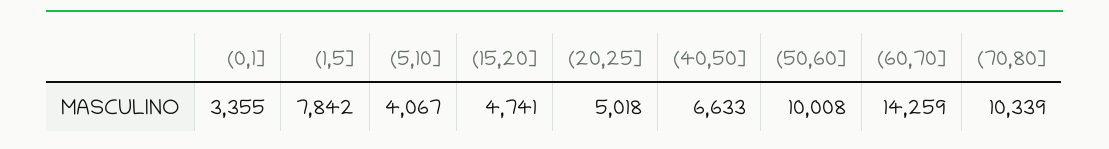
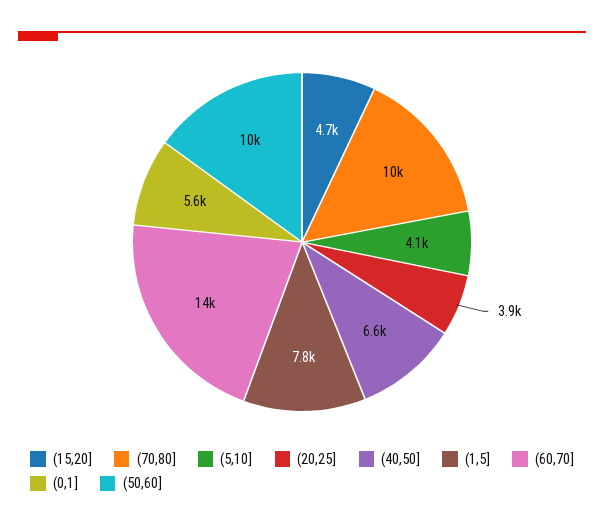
(0,1]: 3355 -> 5600
(20,25]: 5018 -> 3900

